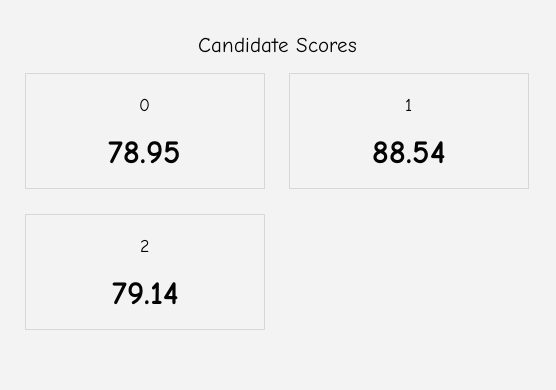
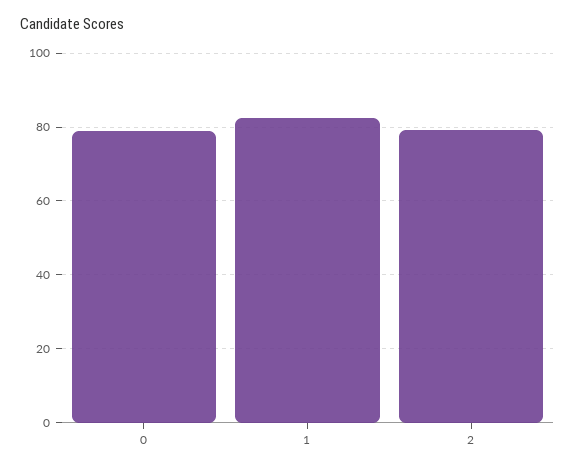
1: 88.54 -> 82

